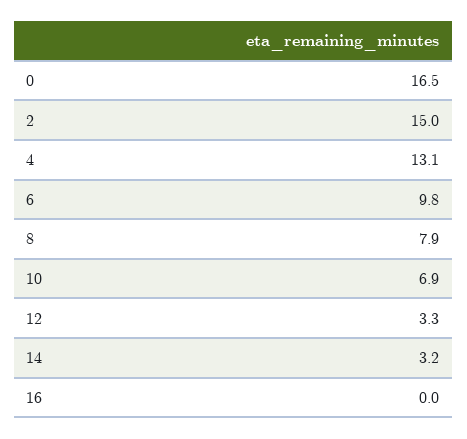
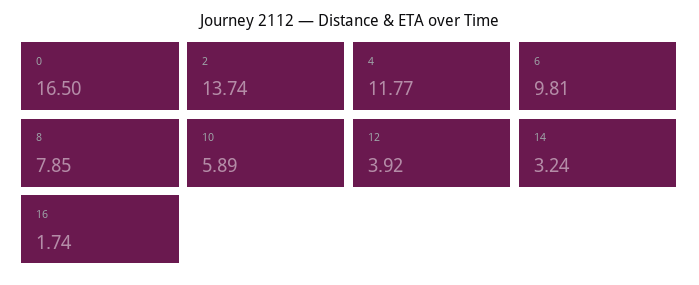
2: 15 -> 13.74
4: 13.1 -> 11.77
10: 6.9 -> 5.89
12: 3.3 -> 3.92
16: 0 -> 1.74

